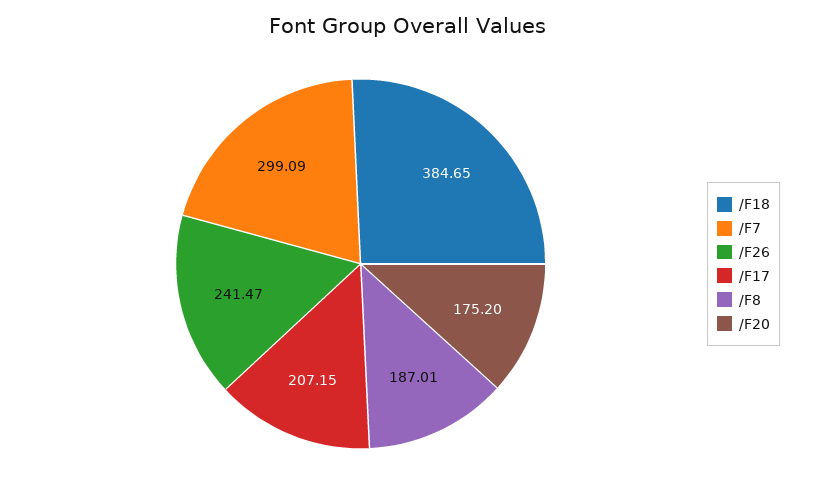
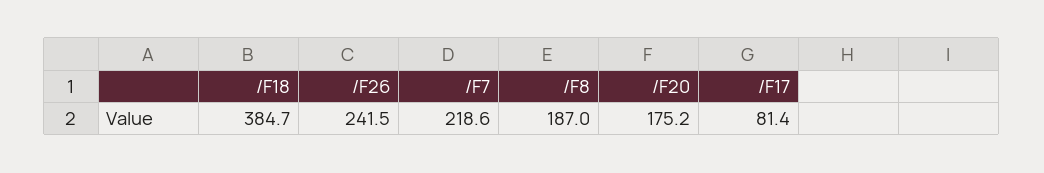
/F7: 299.09 -> 218.6
/F17: 207.15 -> 81.4

